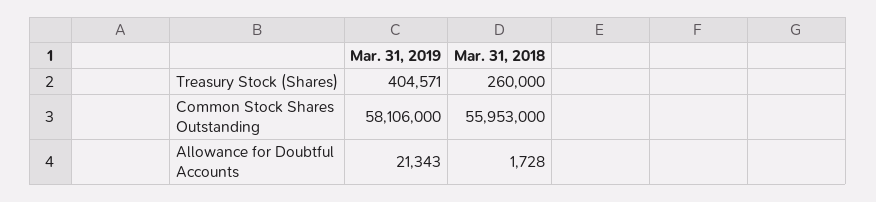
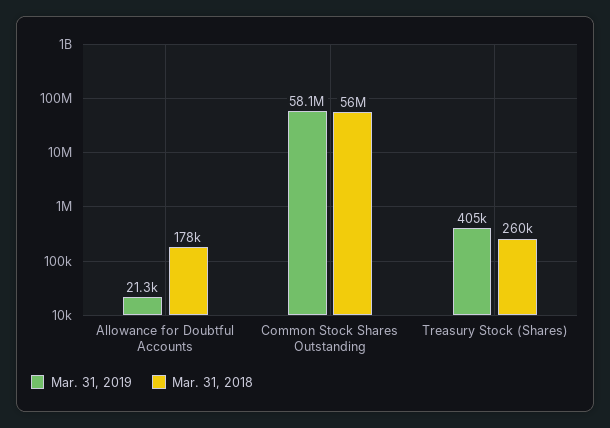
Mar. 31, 2018, Allowance for Doubtful Accounts: 1728 -> 178000

